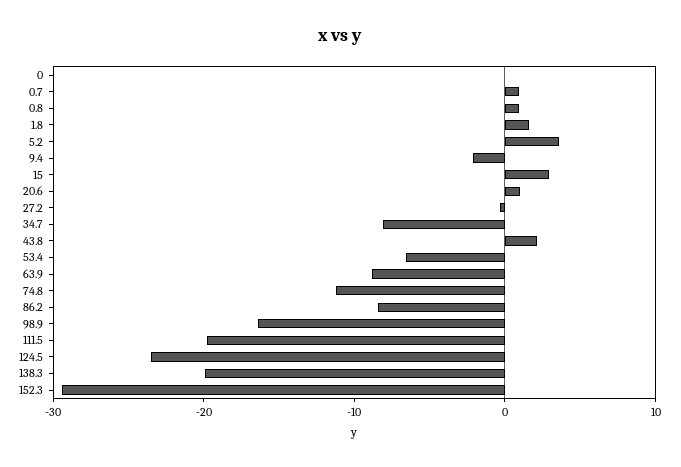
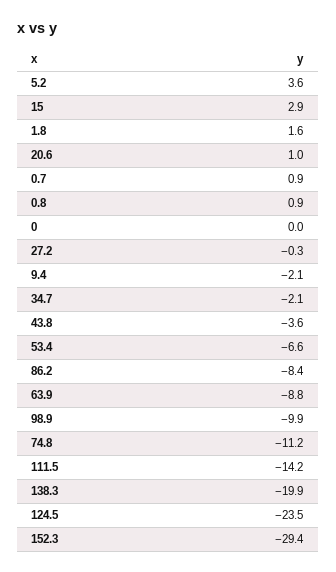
34.7: -8 -> -2.1
43.8: 2 -> -3.6
98.9: -16 -> -9.9
111.5: -20 -> -14.2

